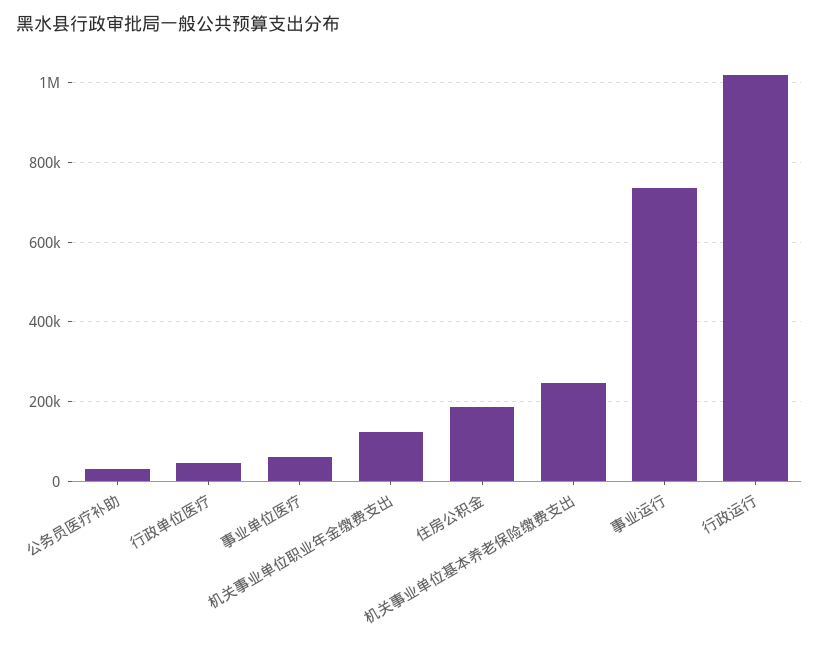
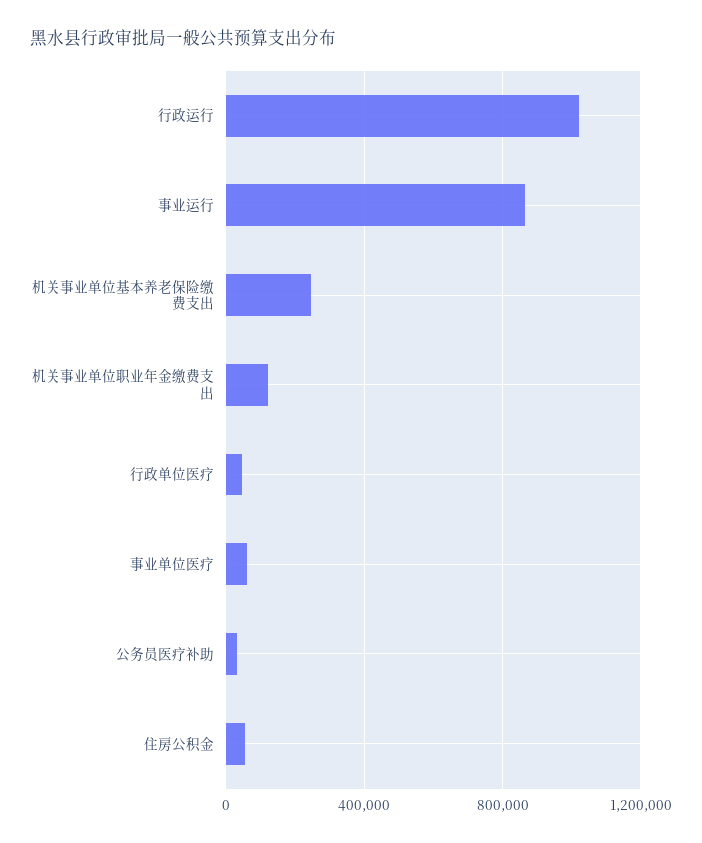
住房公积金: 180000 -> 50000
事业运行: 740000 -> 850000

